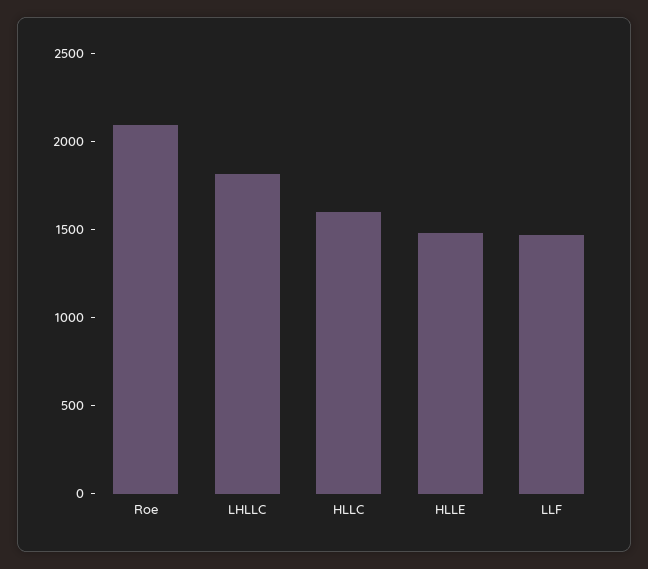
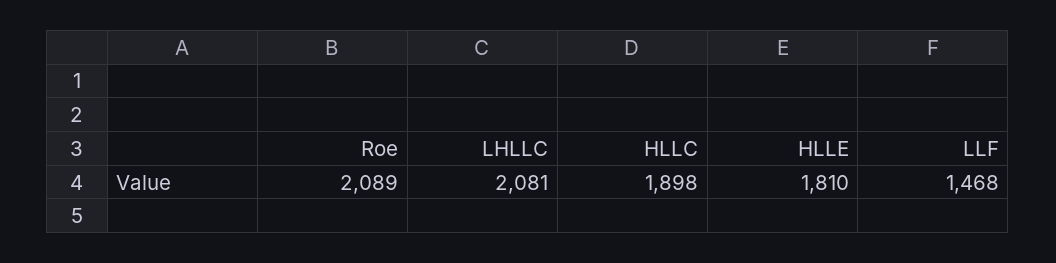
LHLLC: 1800 -> 2081
HLLC: 1600 -> 1898
HLLE: 1500 -> 1810

